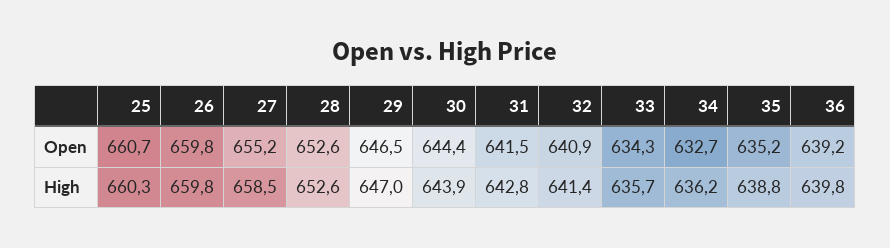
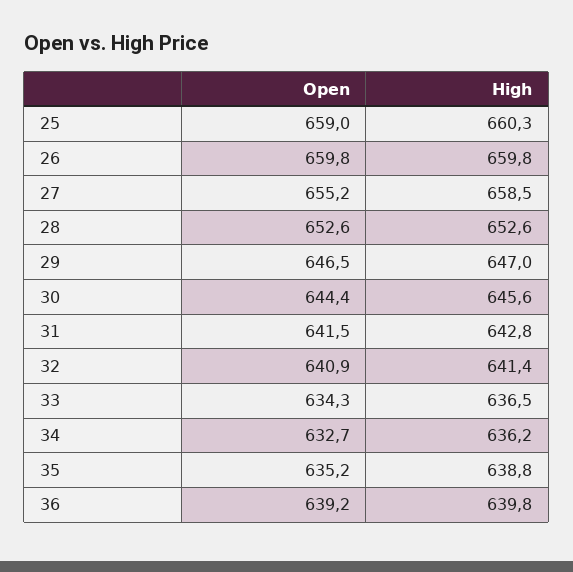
25, Open: 660.7 -> 659
30, High: 643.9 -> 645.6
33, High: 635.7 -> 636.5

